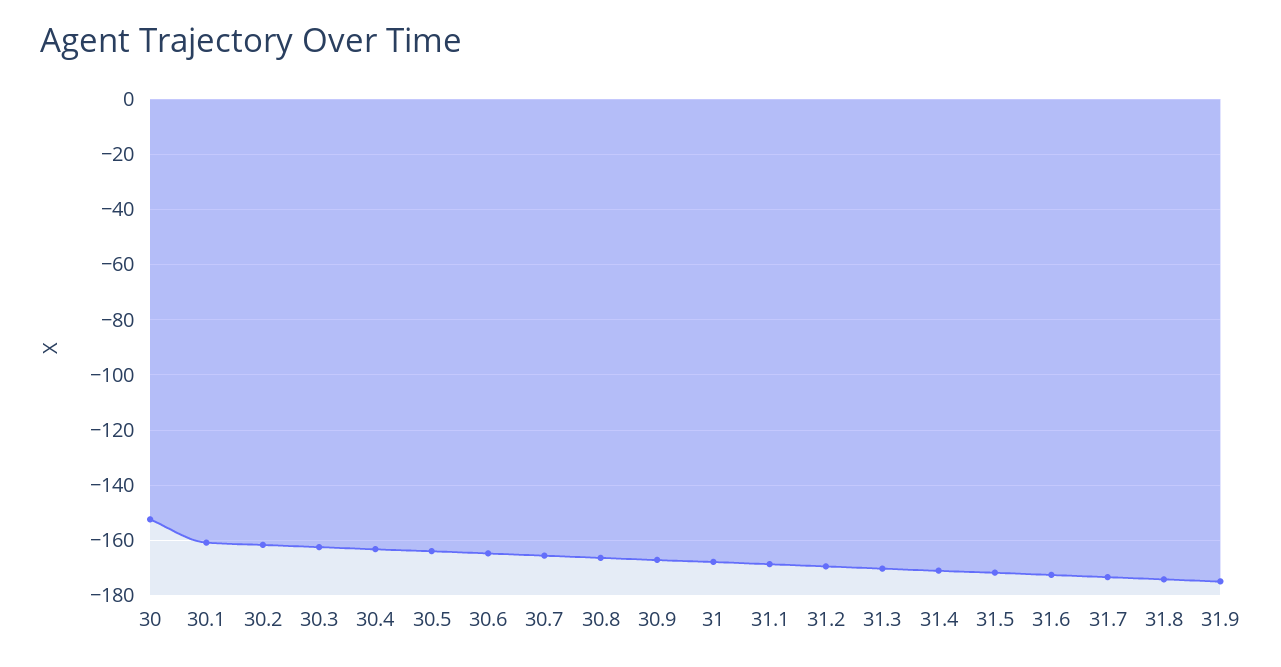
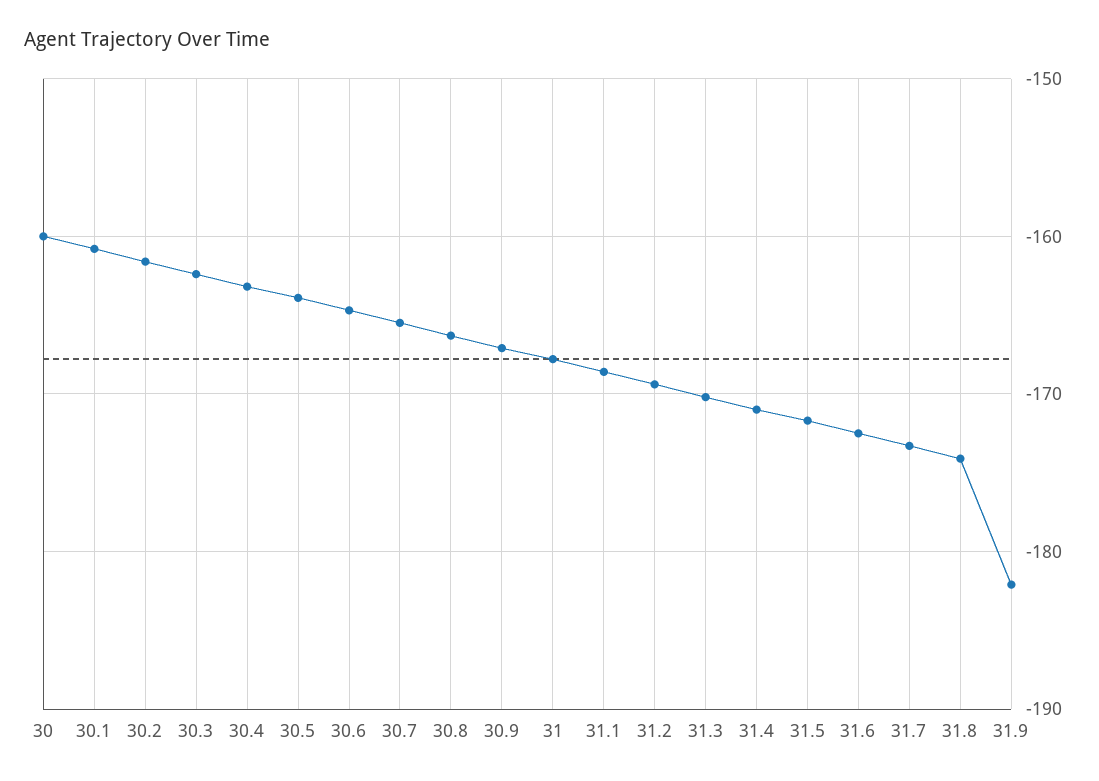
30: -152.5 -> -160
31.9: -175 -> -182

